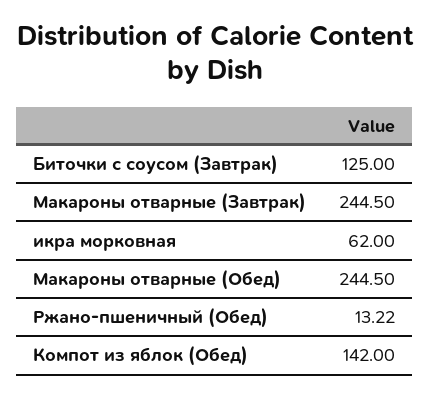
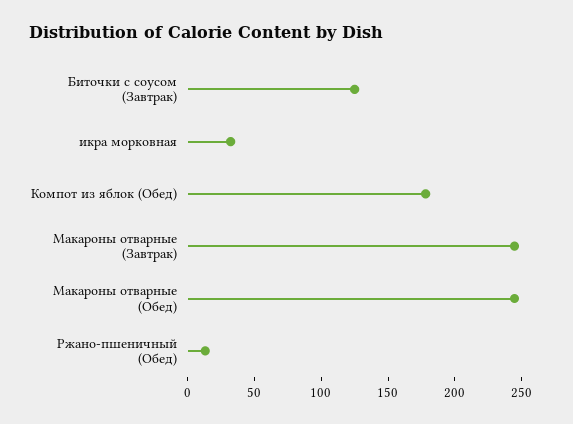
икра морковная: 62 -> 30
Компот из яблок (Обед): 142 -> 180

